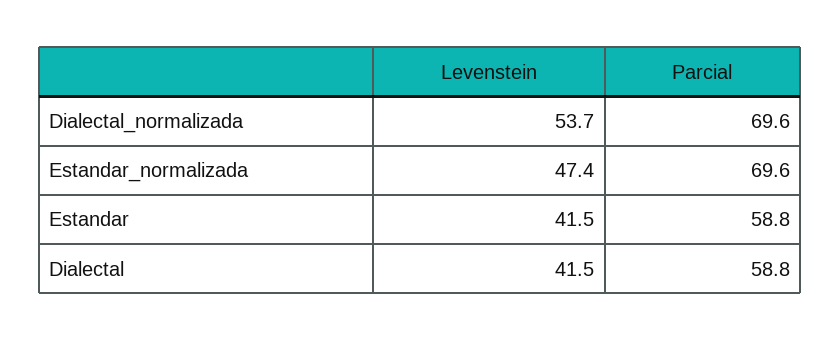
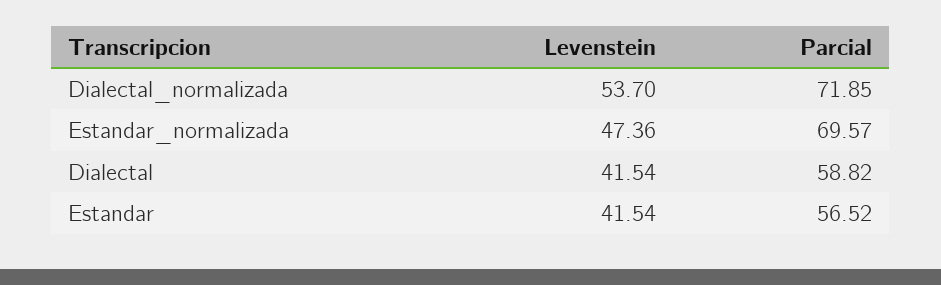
Parcial, Dialectal_normalizada: 69.6 -> 71.85
Parcial, Estandar: 58.8 -> 56.52

